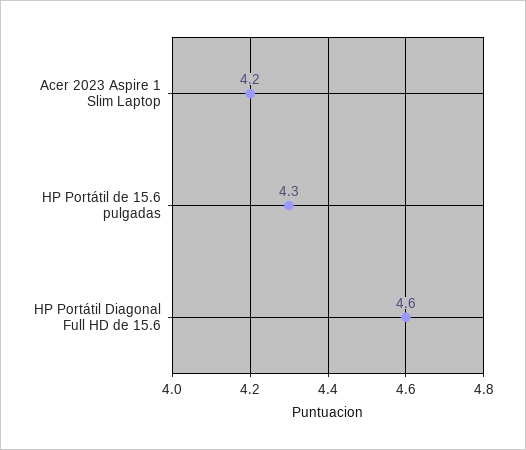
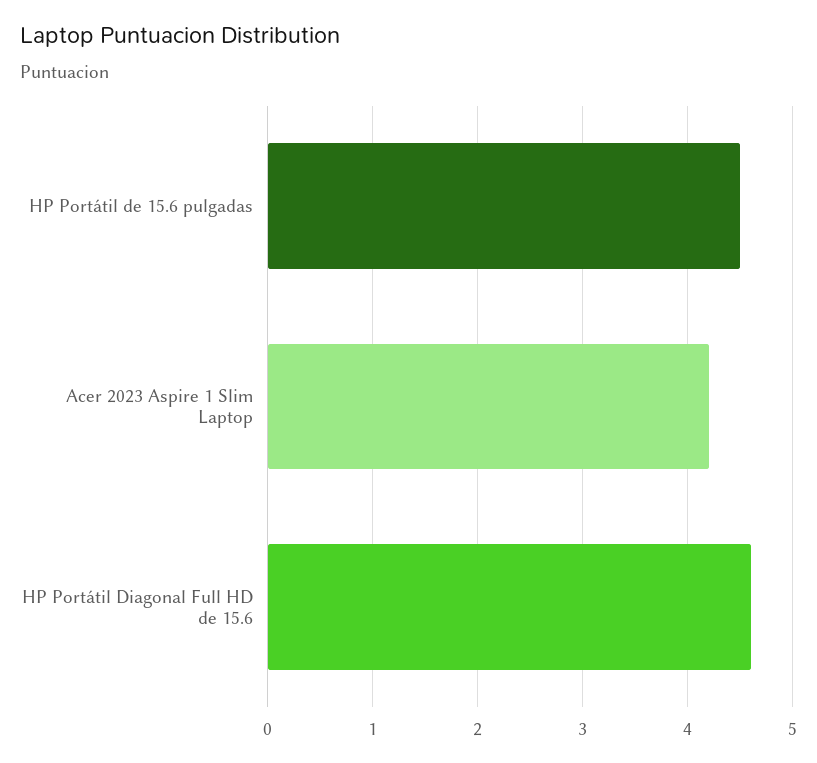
HP Portátil de 15.6 pulgadas: 4.3 -> 4.5

